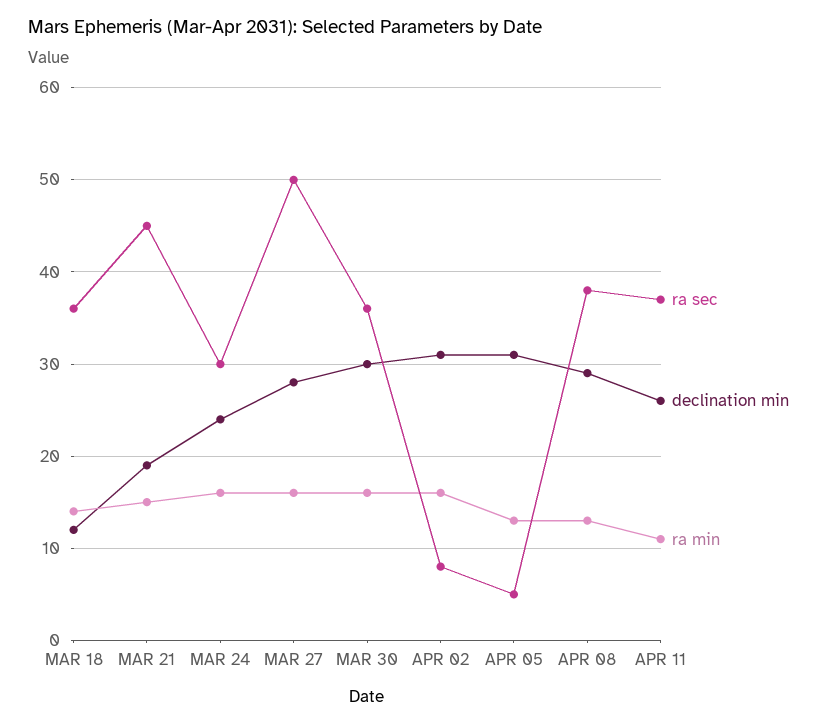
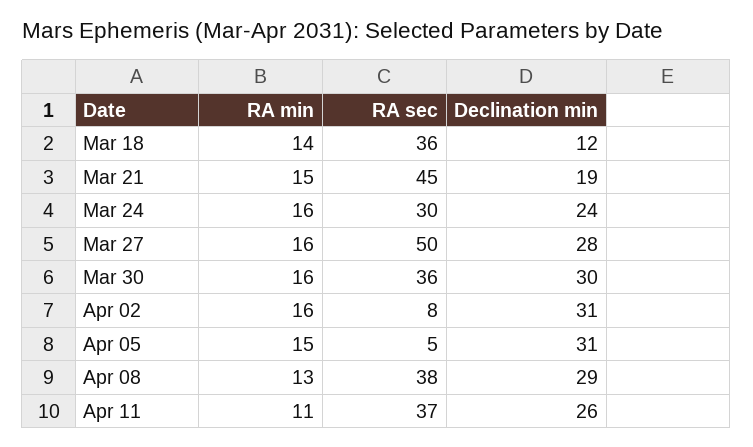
ra min, APR 05: 13 -> 15

